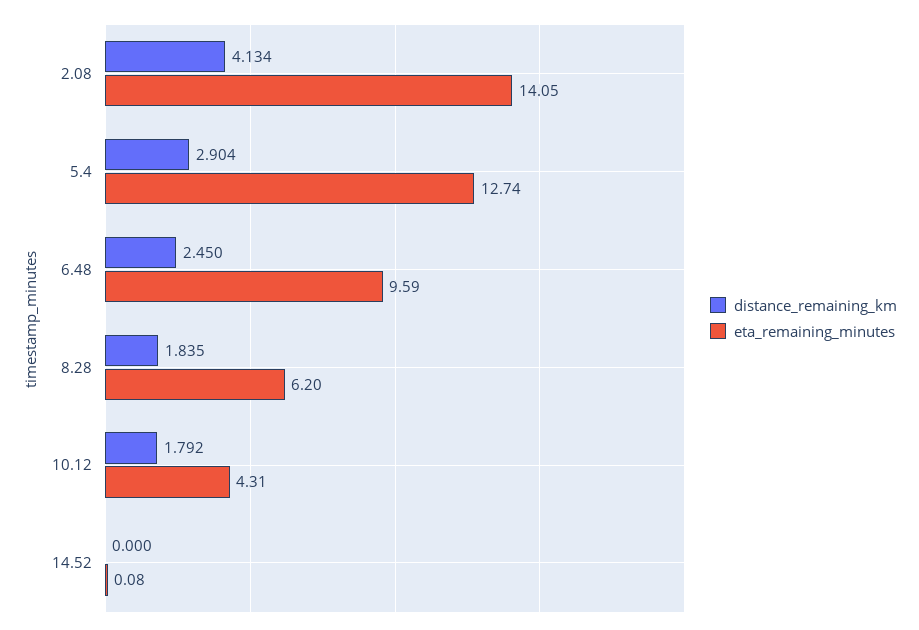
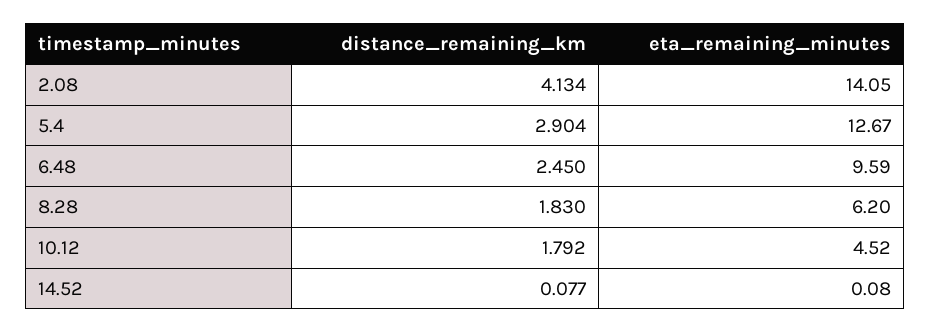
eta_remaining_minutes, 5.4: 12.74 -> 12.67
distance_remaining_km, 8.28: 1.835 -> 1.83
eta_remaining_minutes, 10.12: 4.31 -> 4.52
distance_remaining_km, 14.52: 0 -> 0.077

